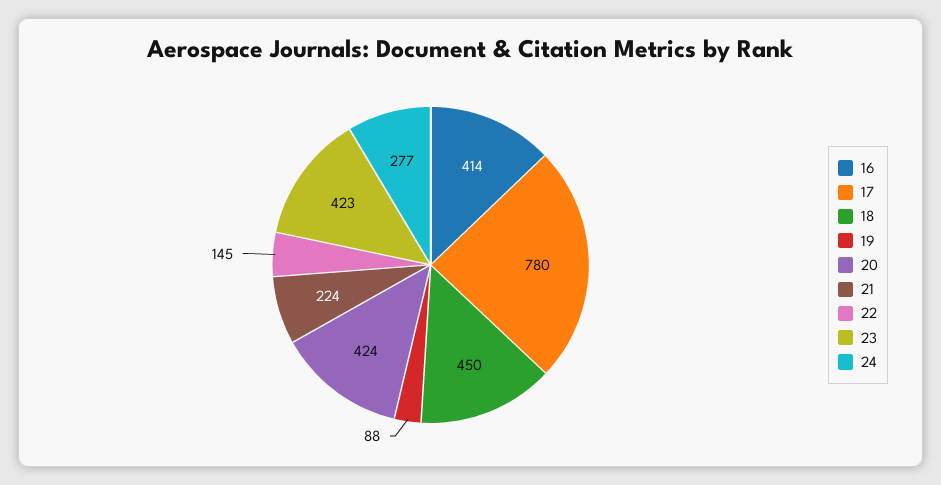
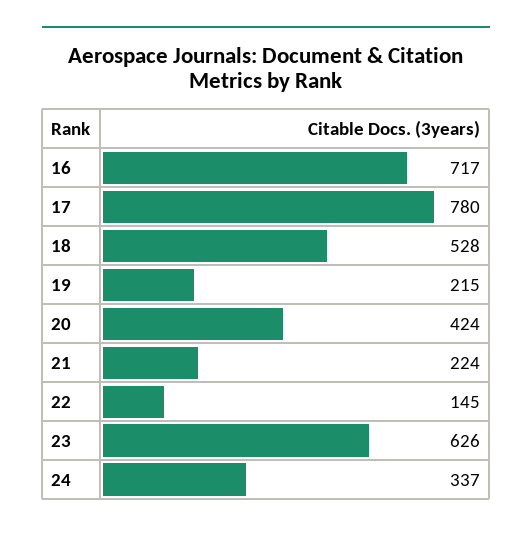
16: 414 -> 717
18: 450 -> 528
19: 88 -> 215
23: 423 -> 626
24: 277 -> 337

